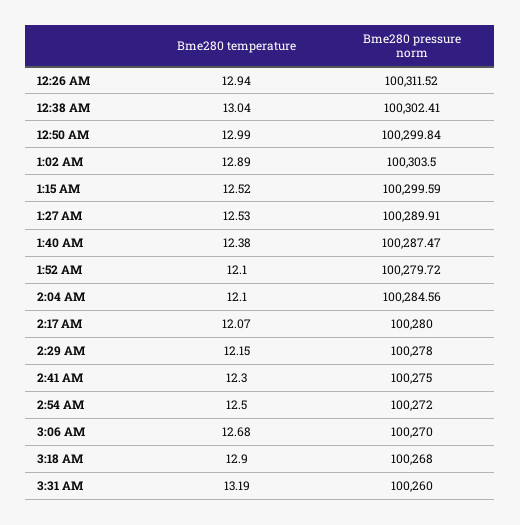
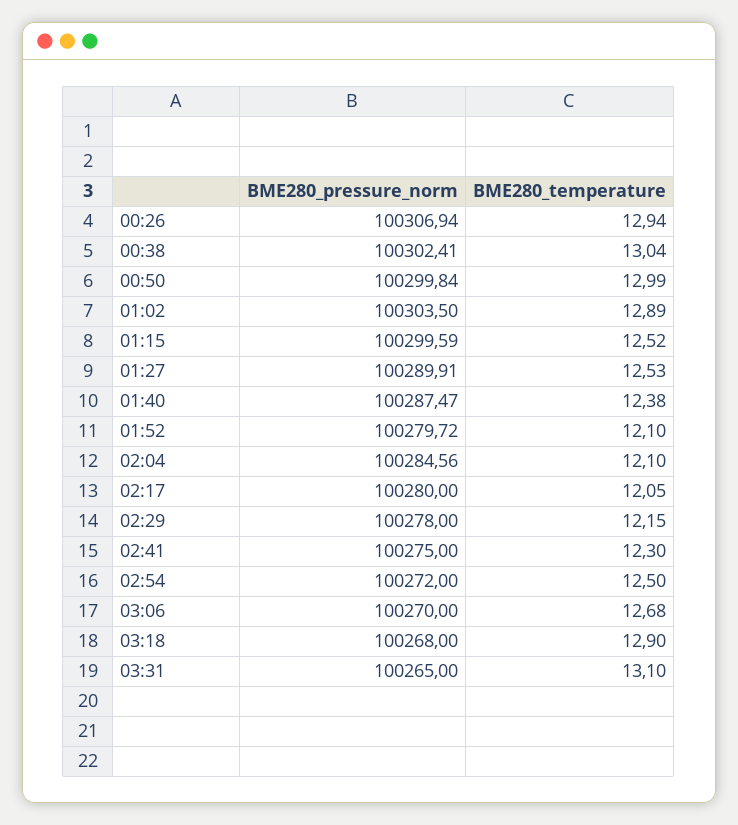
Bme280 pressure norm, 12:26 AM: 100311.52 -> 100306.94
Bme280 temperature, 2:17 AM: 12.07 -> 12.05
Bme280 temperature, 3:31 AM: 13.19 -> 13.1
Bme280 pressure norm, 3:31 AM: 100260 -> 100265

